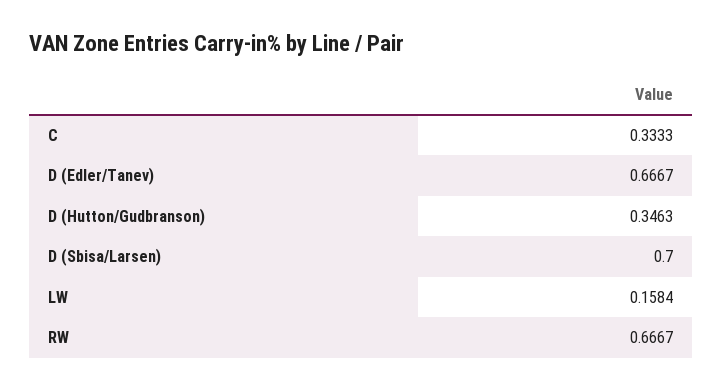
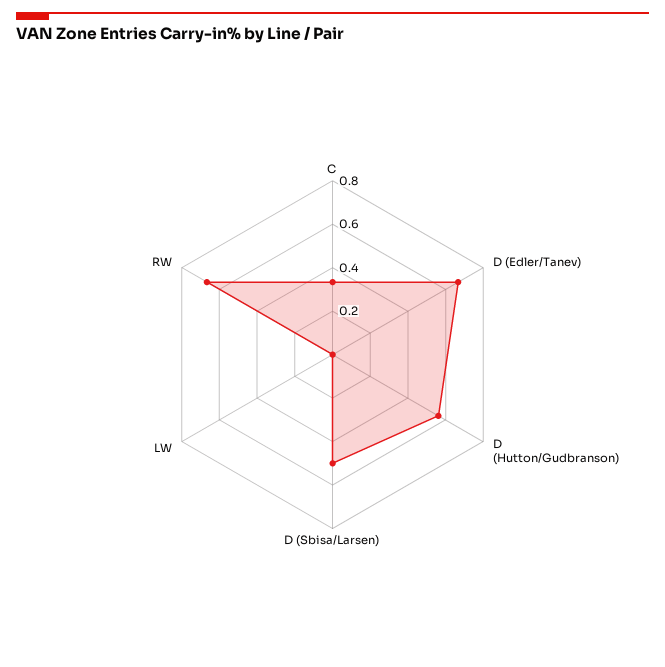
D (Hutton/Gudbranson): 0.3463 -> 0.55
D (Sbisa/Larsen): 0.7 -> 0.5
LW: 0.1584 -> 0

